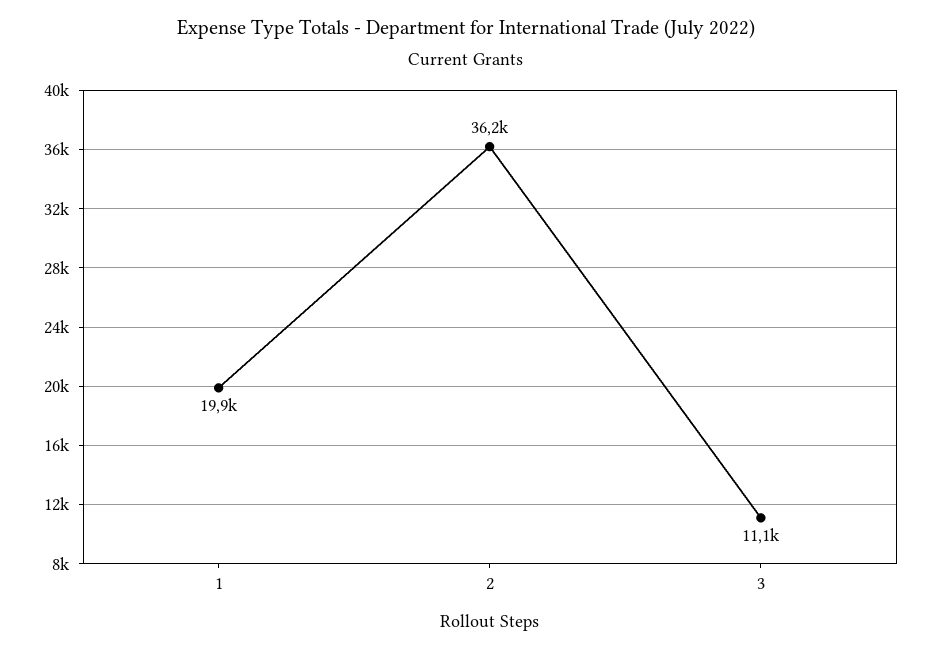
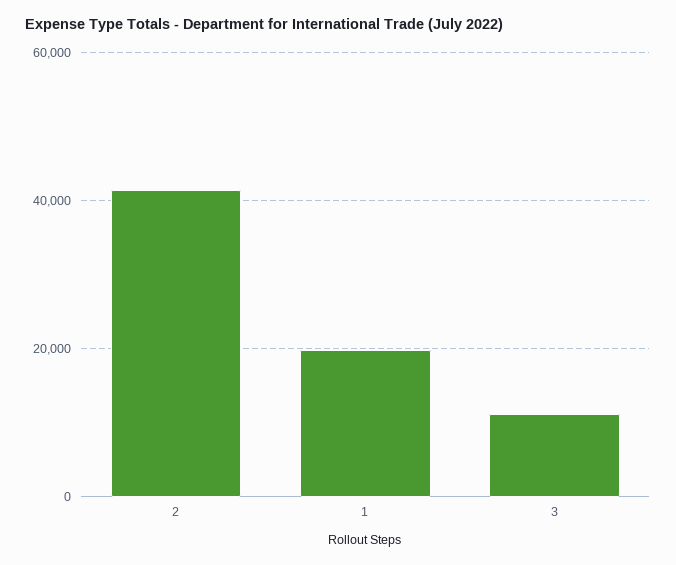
2: 36200 -> 42000

